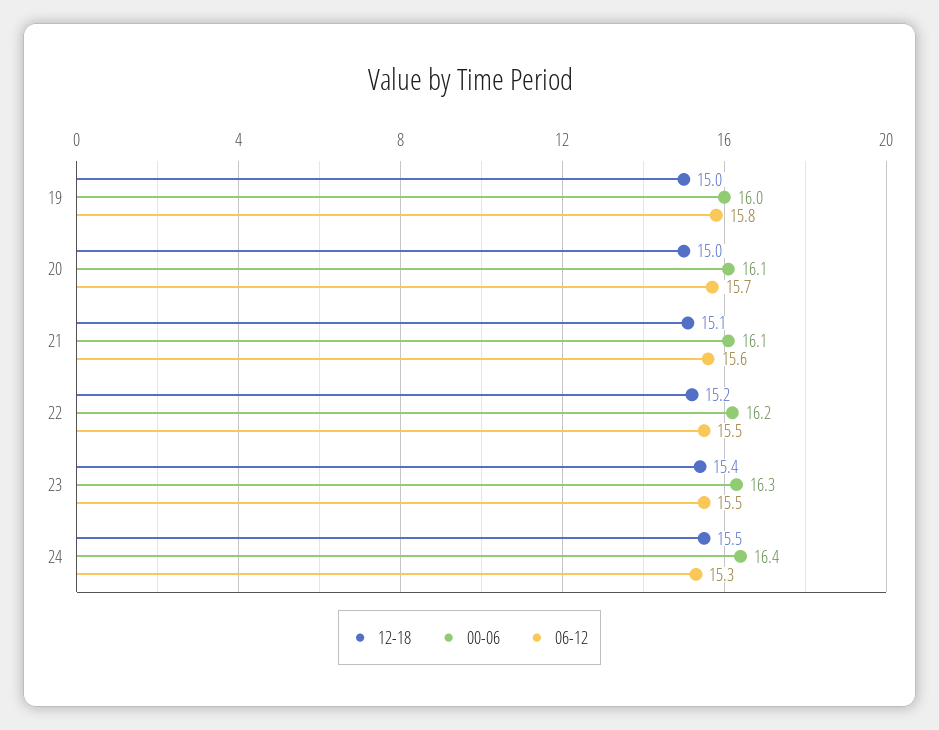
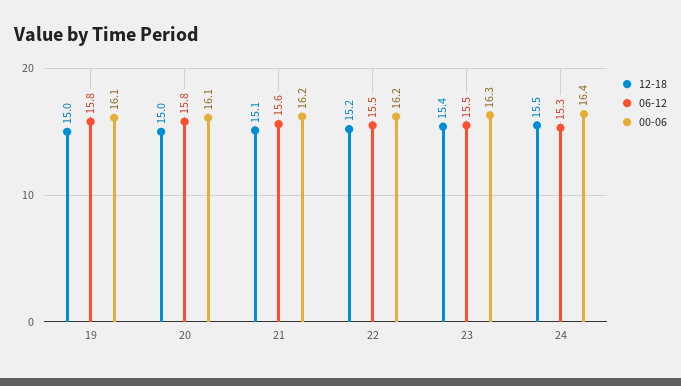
00-06, 19: 16 -> 16.1
06-12, 20: 15.7 -> 15.8
00-06, 21: 16.1 -> 16.2

